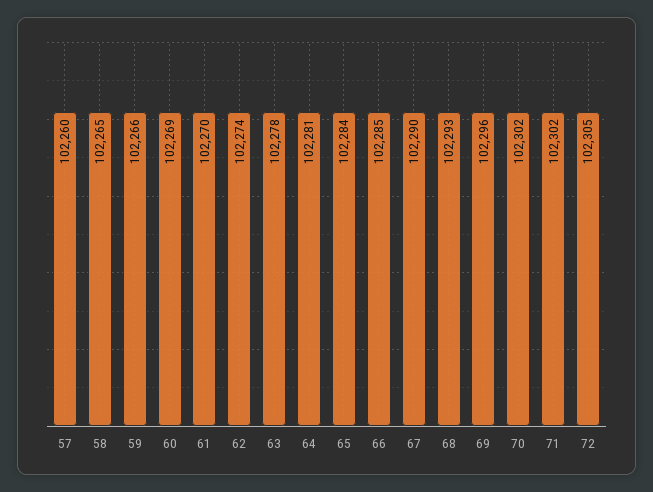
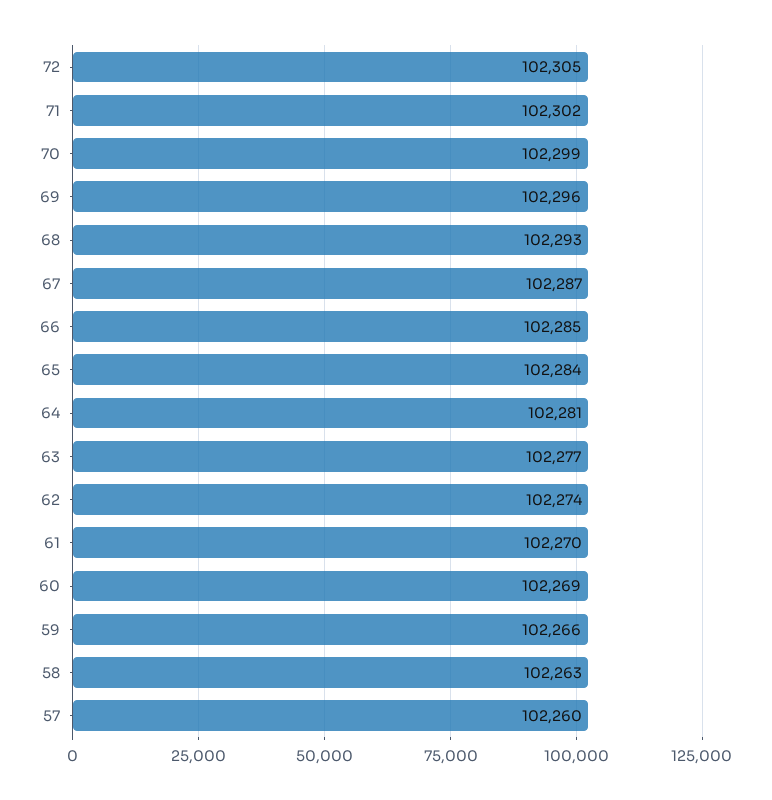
58: 102265 -> 102263
63: 102278 -> 102277
67: 102290 -> 102287
70: 102302 -> 102299

